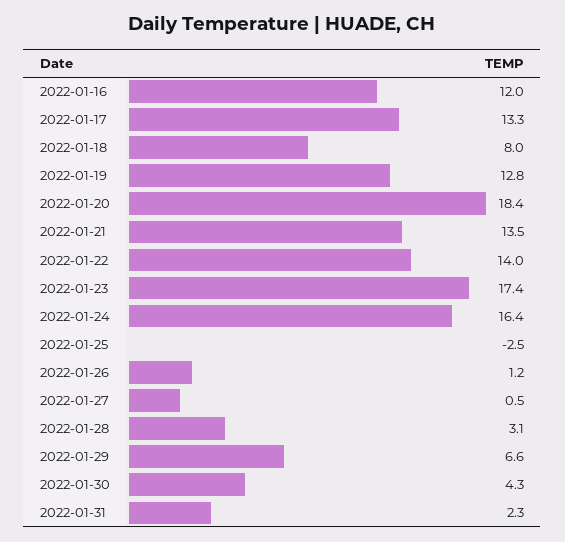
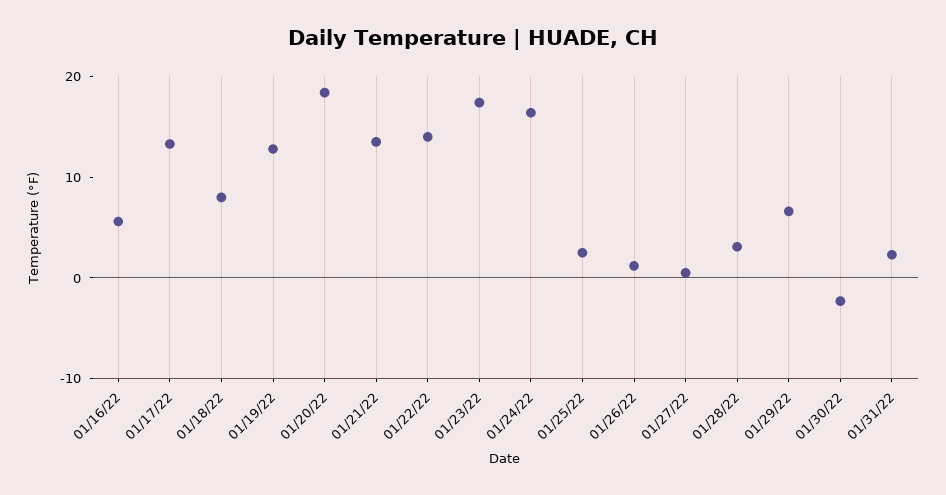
2022-01-16: 12 -> 6
2022-01-25: -2.5 -> 2
2022-01-30: 4.3 -> -2

